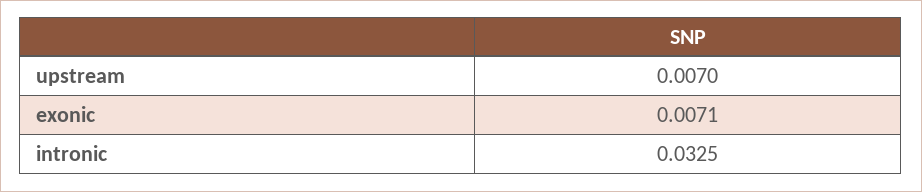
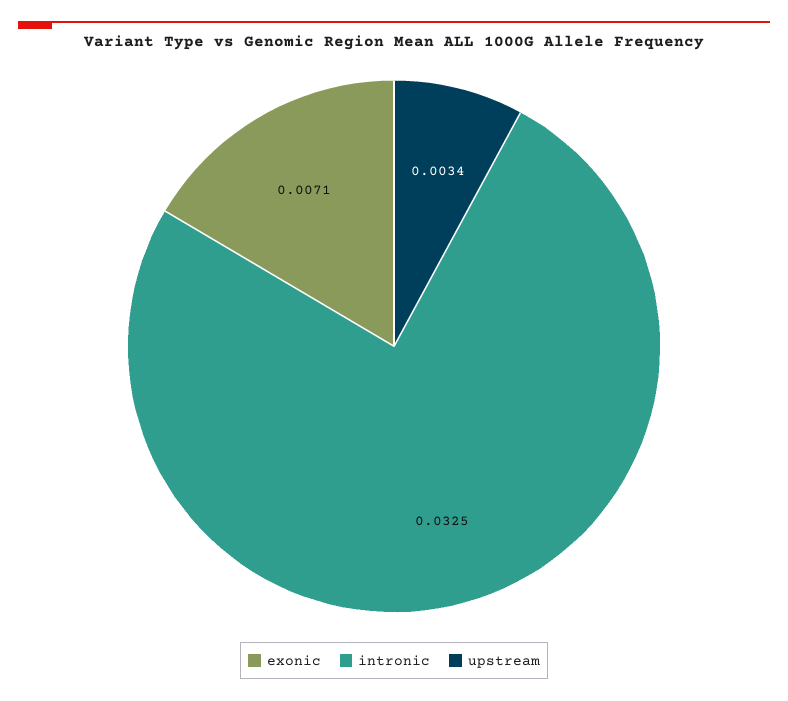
upstream: 0.007 -> 0.0034

